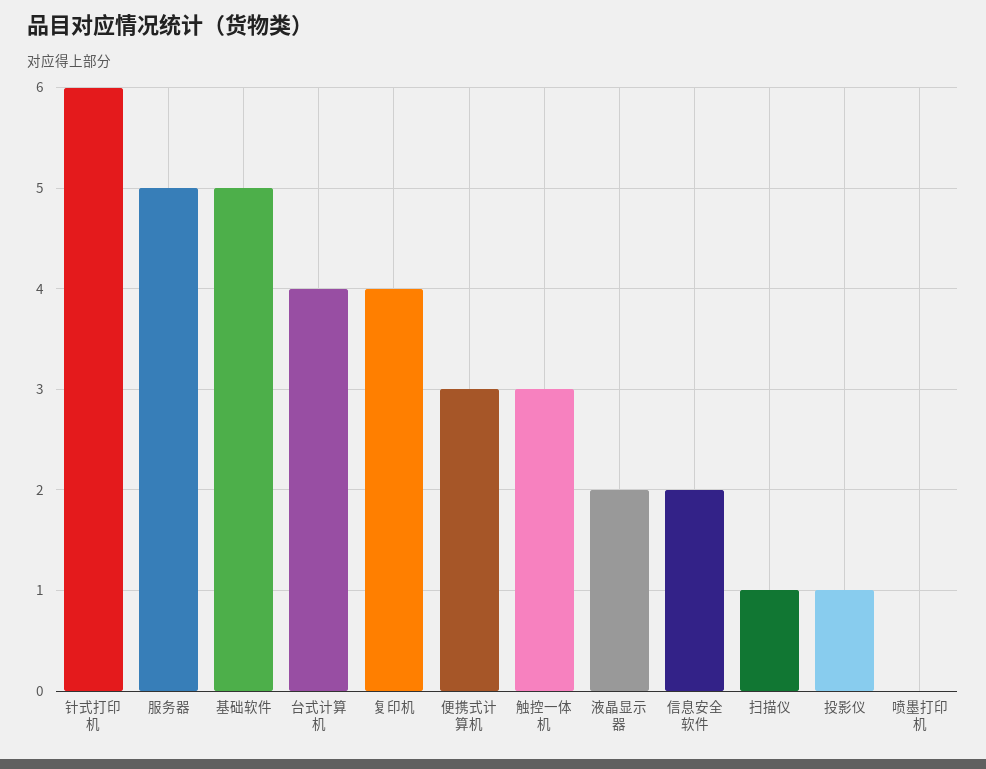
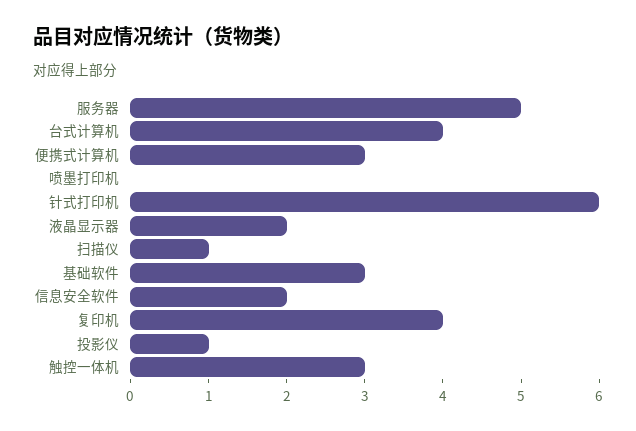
基础软件: 5 -> 3

